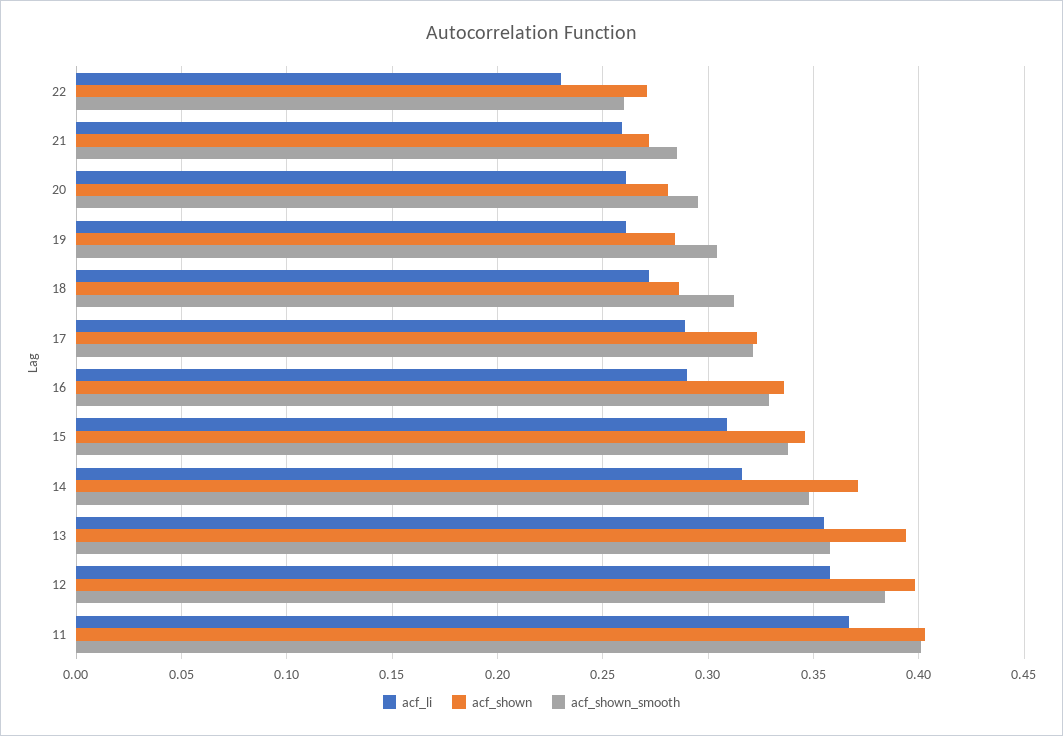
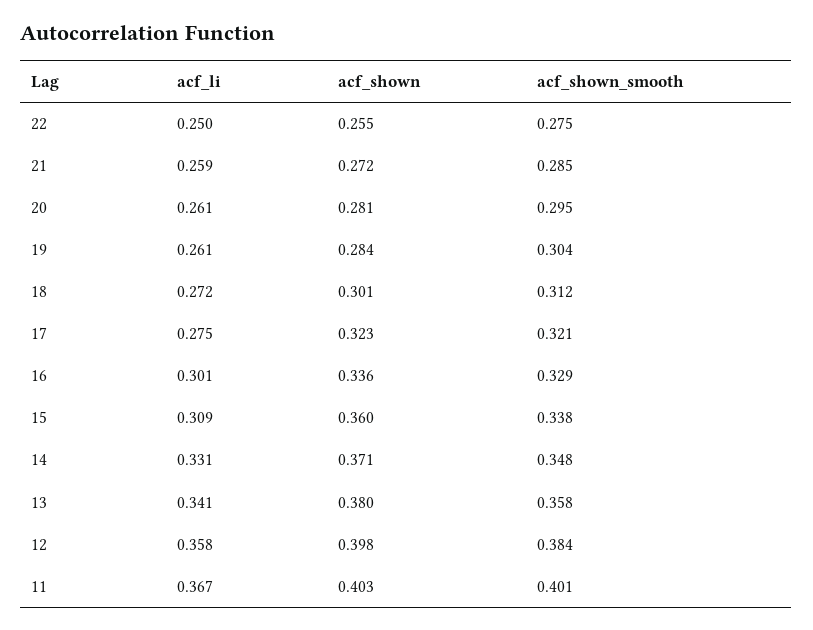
acf_li, 22: 0.23 -> 0.25
acf_shown, 22: 0.27 -> 0.255
acf_shown_smooth, 22: 0.26 -> 0.275
acf_shown, 18: 0.285 -> 0.301
acf_li, 17: 0.29 -> 0.275
acf_li, 16: 0.29 -> 0.301
acf_shown, 15: 0.345 -> 0.36
acf_li, 14: 0.315 -> 0.331
acf_li, 13: 0.355 -> 0.341
acf_shown, 13: 0.395 -> 0.38

